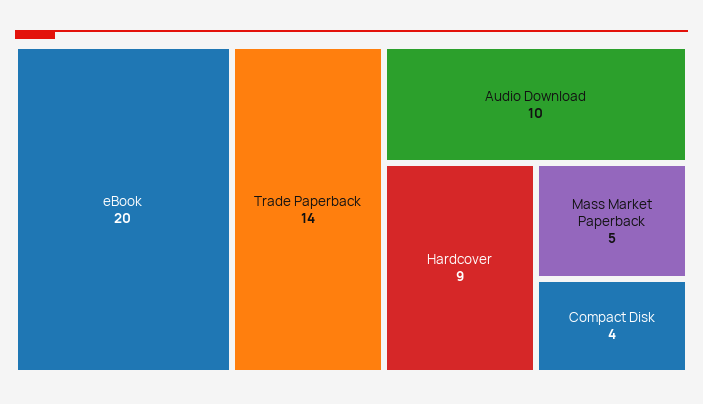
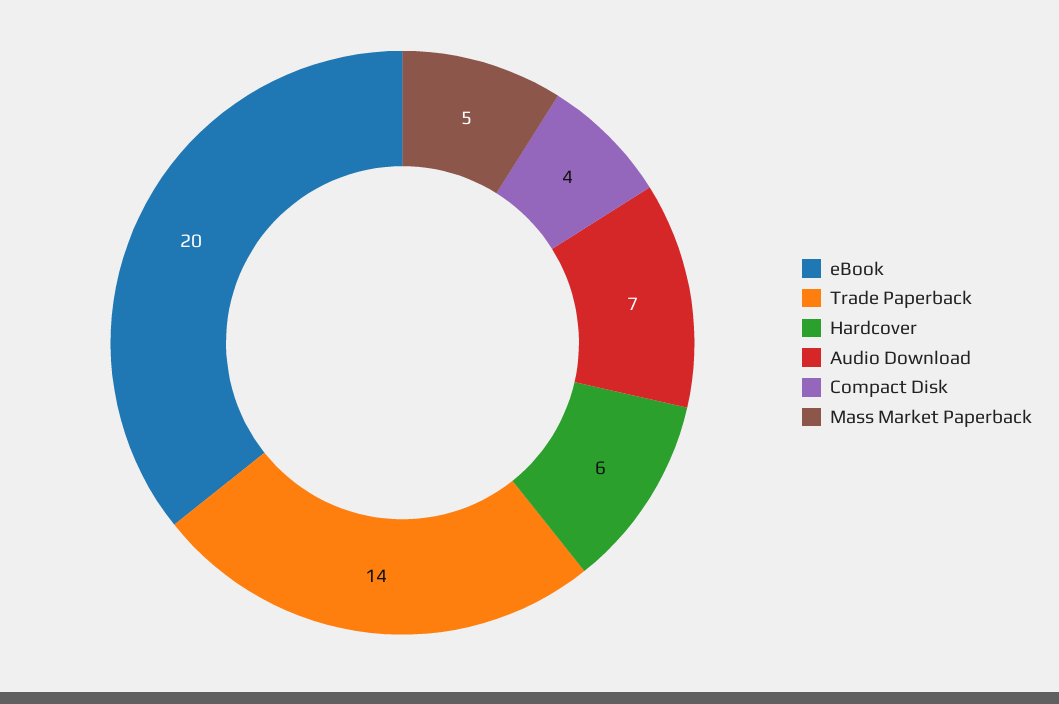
Audio Download: 10 -> 7
Hardcover: 9 -> 6

